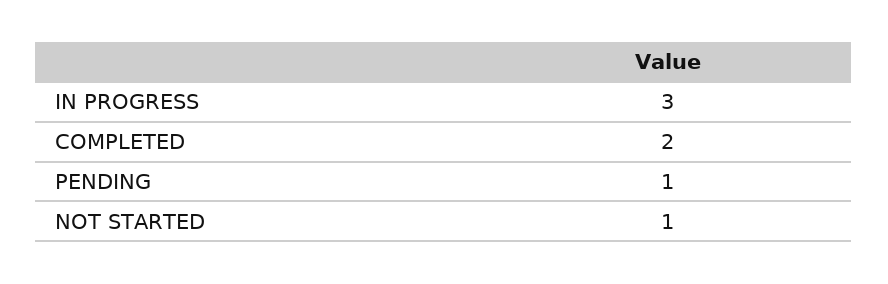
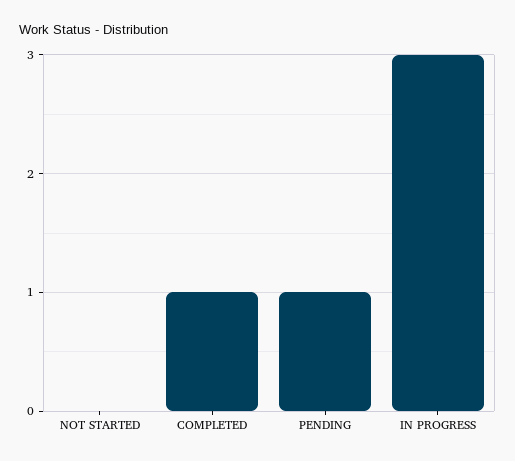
COMPLETED: 2 -> 1
NOT STARTED: 1 -> 0

